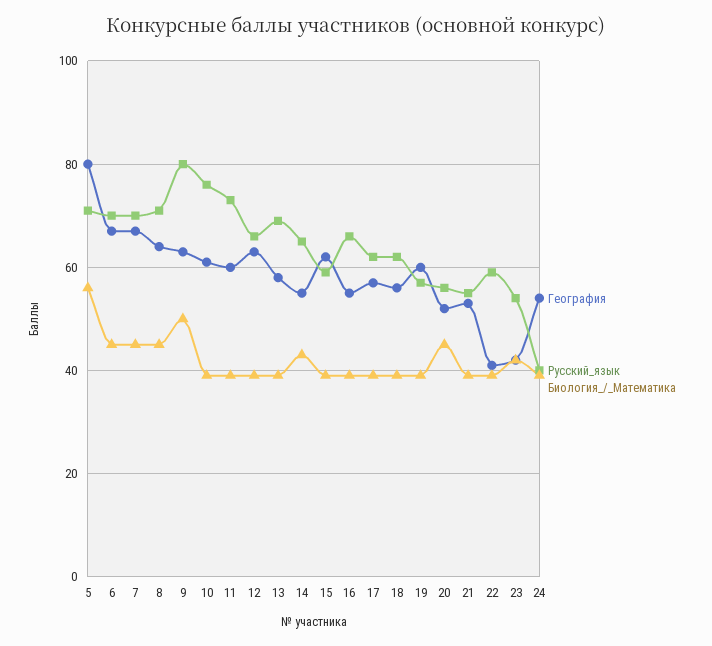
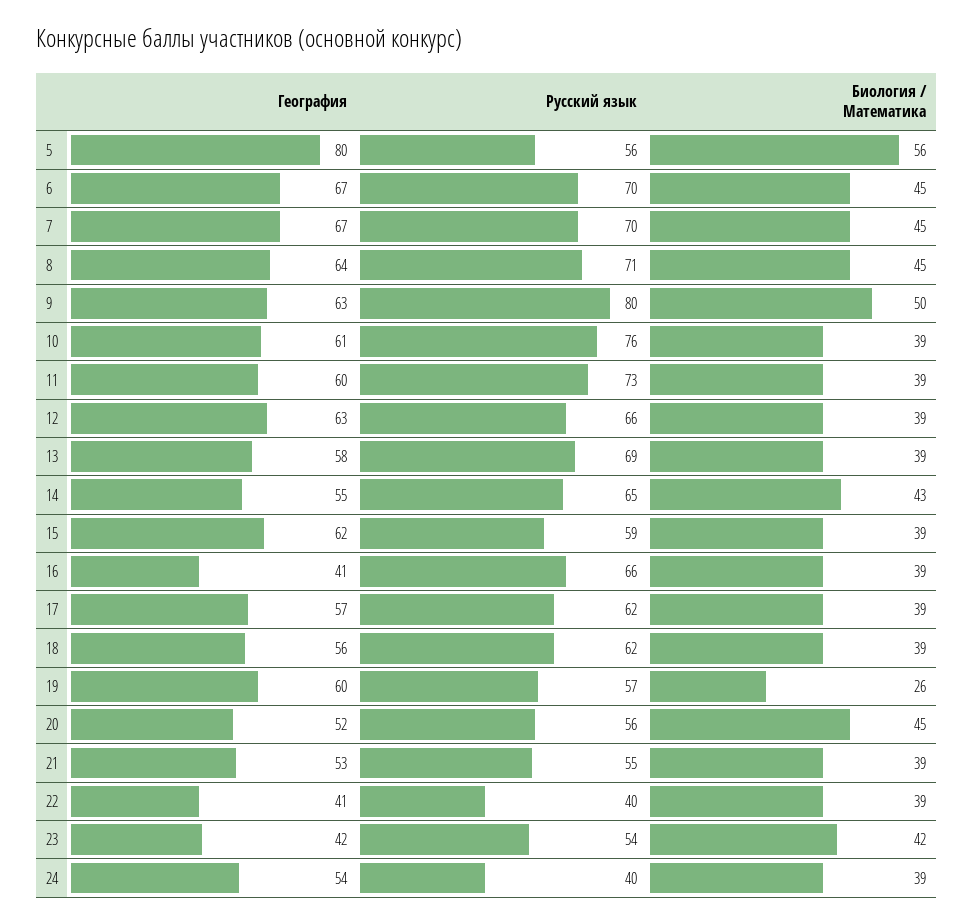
Русский_язык, 5: 70 -> 56
География, 16: 55 -> 41
Биология_/_Математика, 19: 40 -> 26
Русский_язык, 22: 60 -> 40

